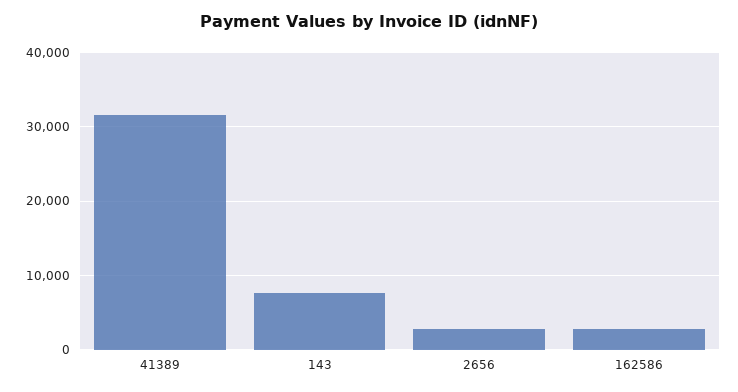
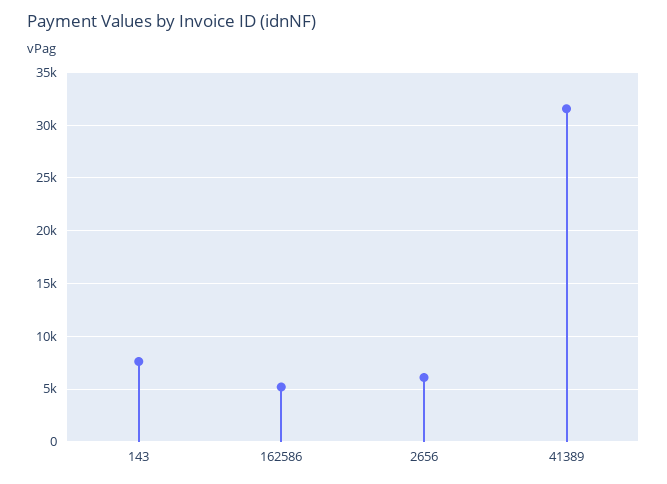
2656: 3000 -> 6000
162586: 3000 -> 5000

